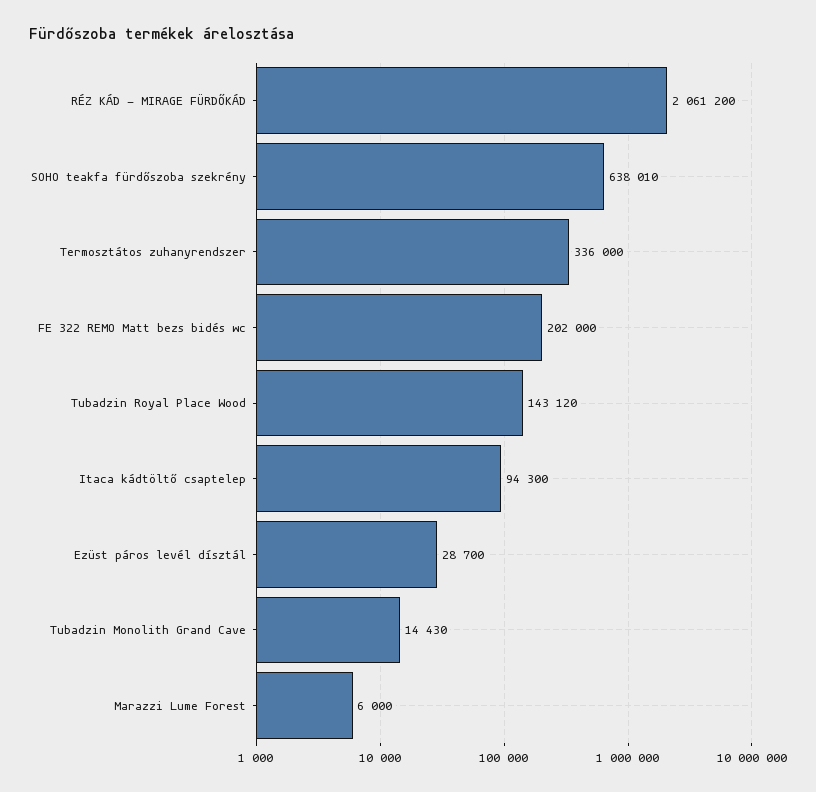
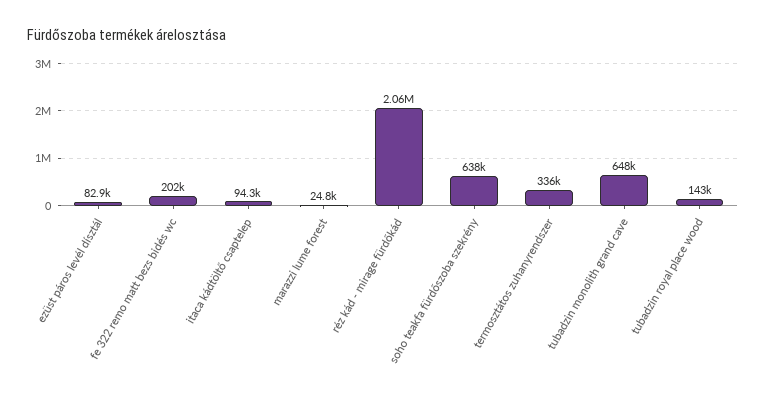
Ezüst páros levél dísztál: 28700 -> 82900
Tubadzin Monolith Grand Cave: 14430 -> 648000
Marazzi Lume Forest: 6000 -> 24800

